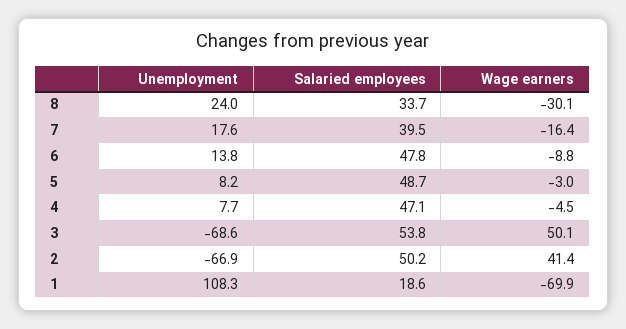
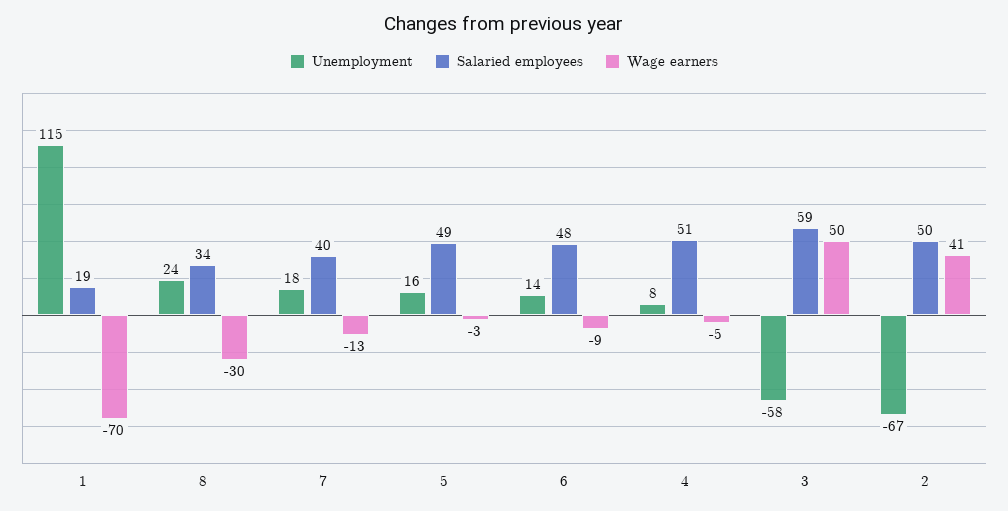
Wage earners, 7: -16.4 -> -13
Unemployment, 5: 8.2 -> 16
Salaried employees, 4: 47.1 -> 51
Unemployment, 3: -68.6 -> -58
Salaried employees, 3: 53.8 -> 59
Unemployment, 1: 108.3 -> 115

